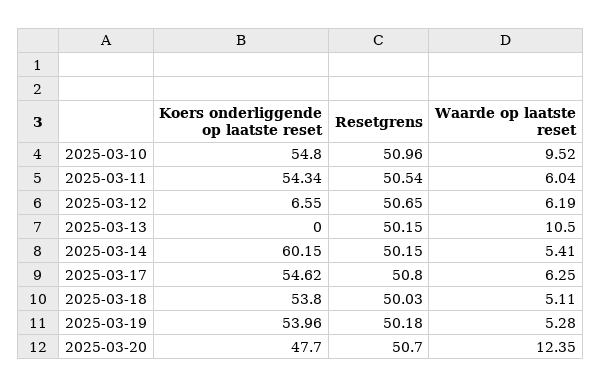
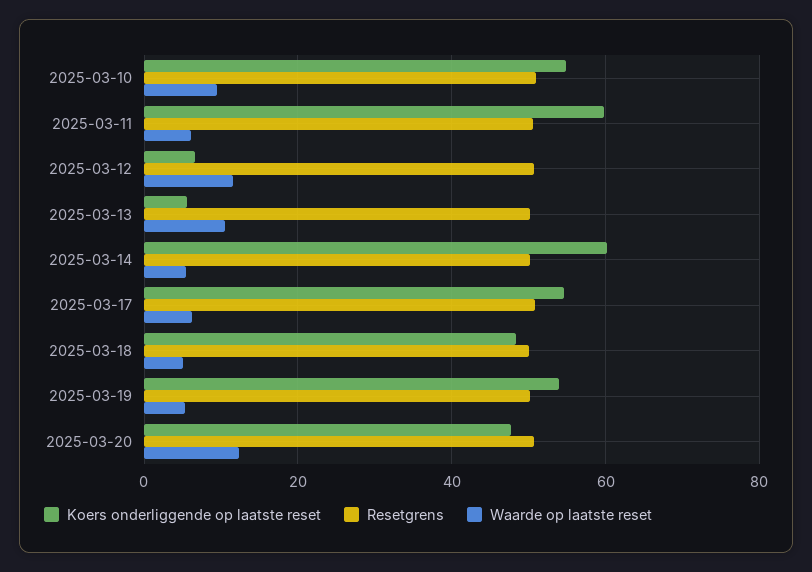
Koers onderliggende op laatste reset, 2025-03-11: 54.34 -> 60
Waarde op laatste reset, 2025-03-12: 6.19 -> 12
Koers onderliggende op laatste reset, 2025-03-13: 0 -> 6
Koers onderliggende op laatste reset, 2025-03-18: 53.8 -> 48

